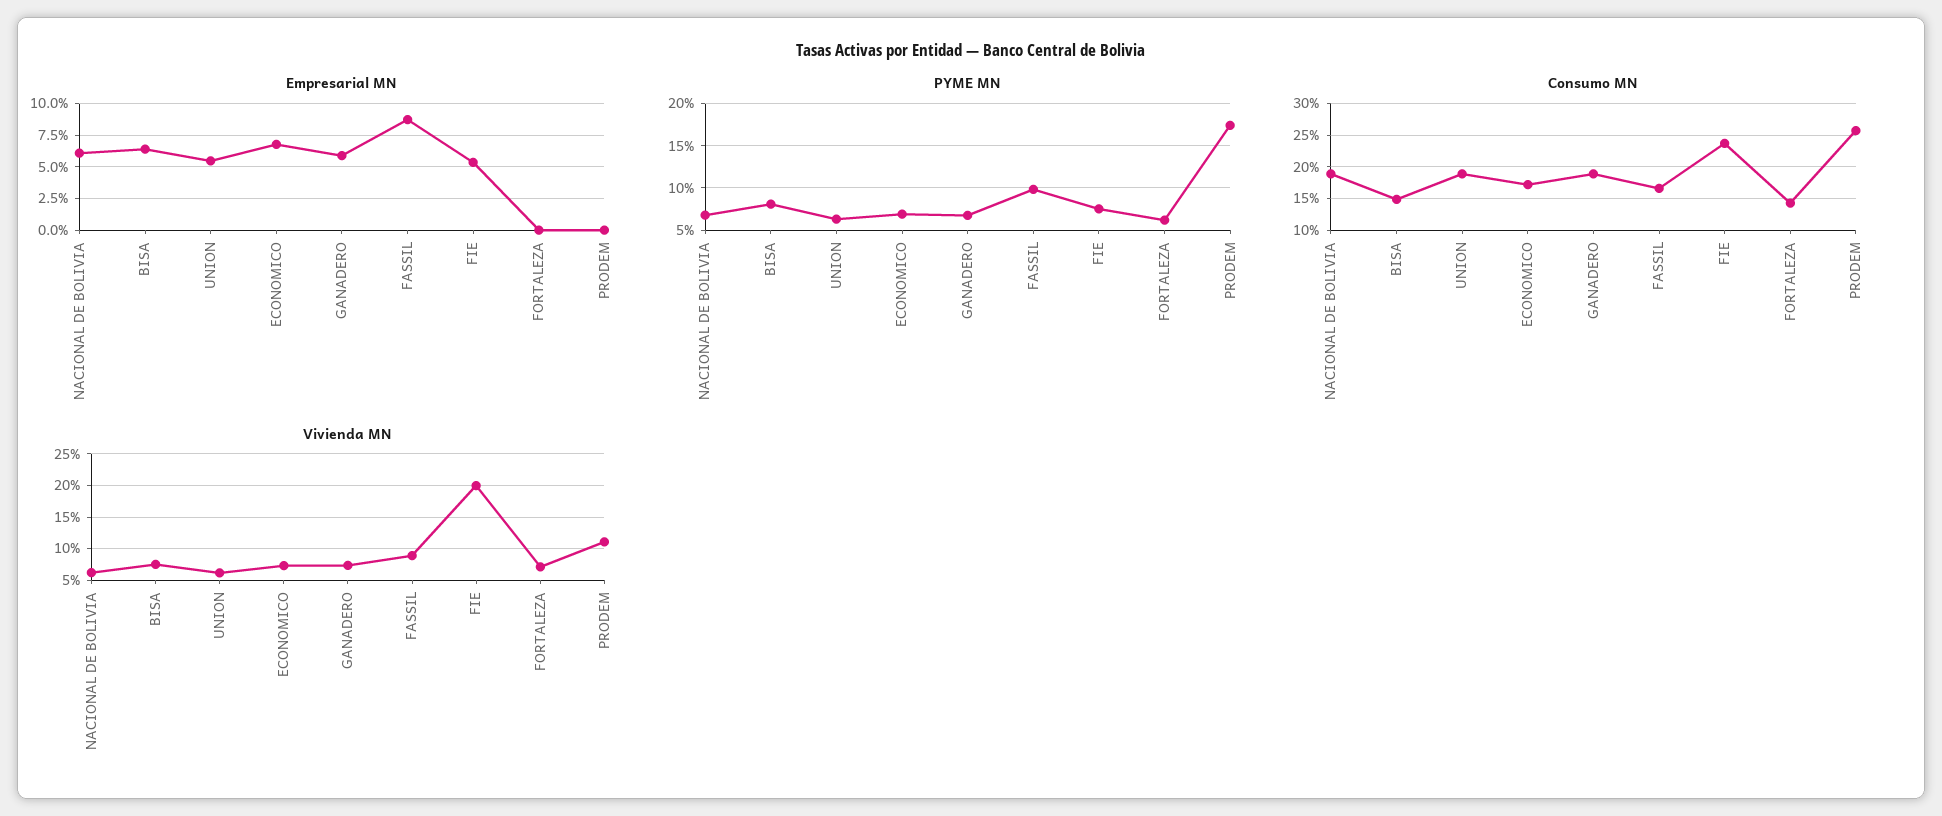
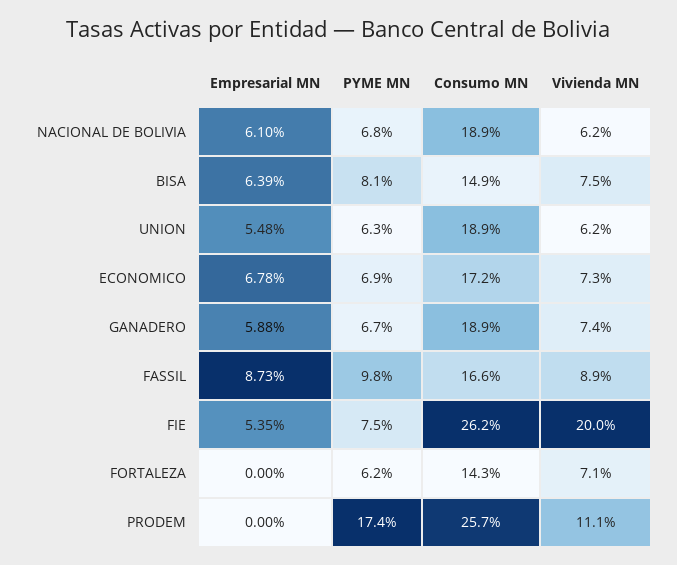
Consumo MN, FIE: 24 -> 26.2

